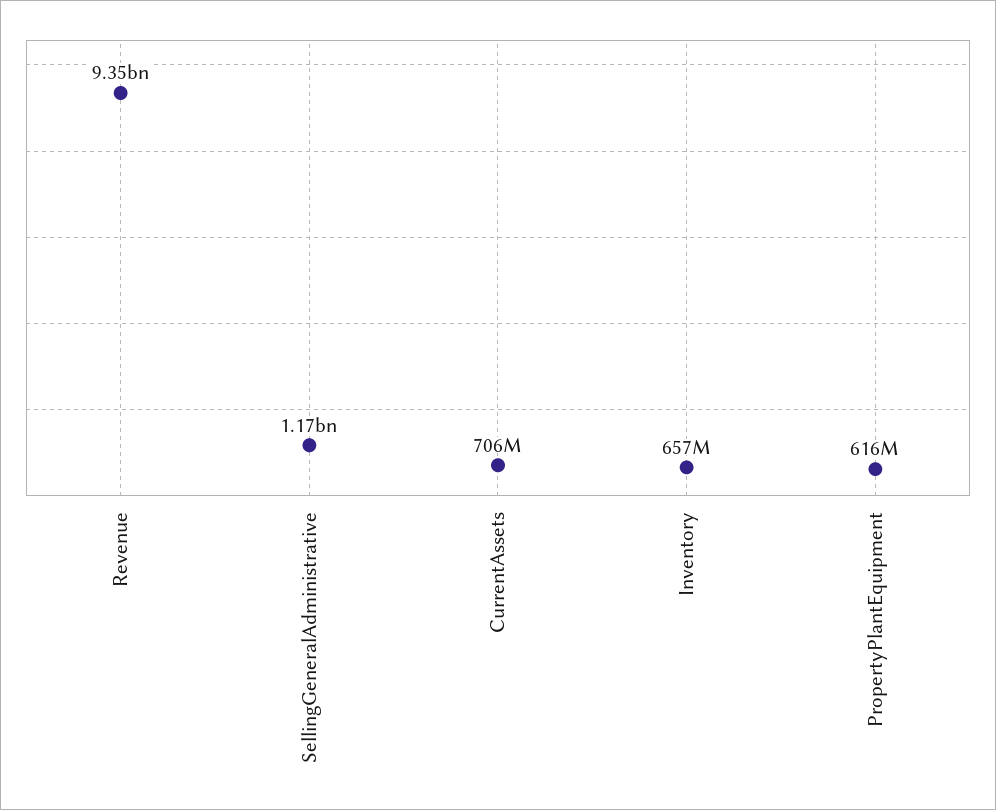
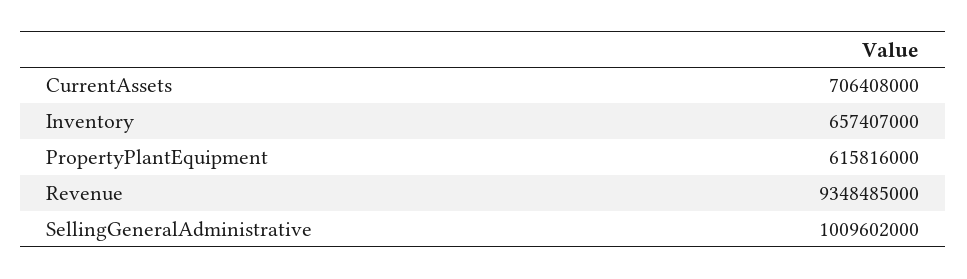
SellingGeneralAdministrative: 1170000000 -> 1009602000

